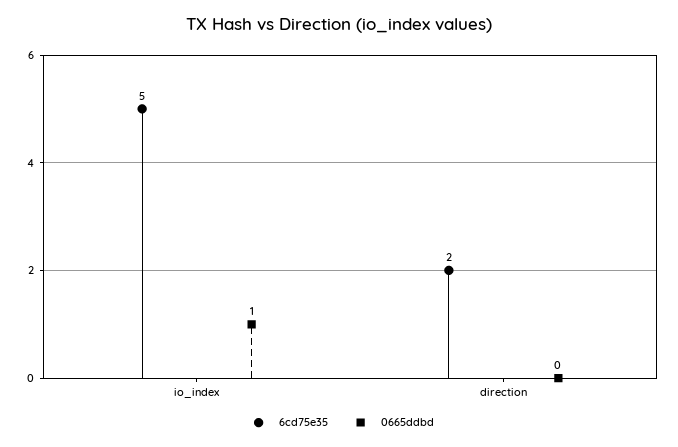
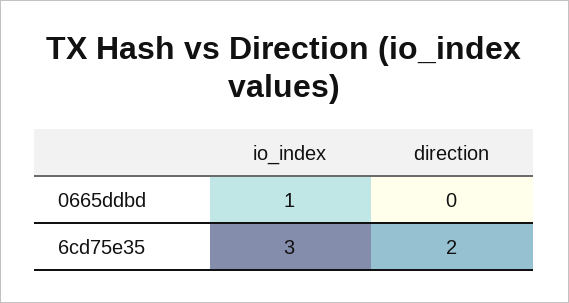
6cd75e35, io_index: 5 -> 3

